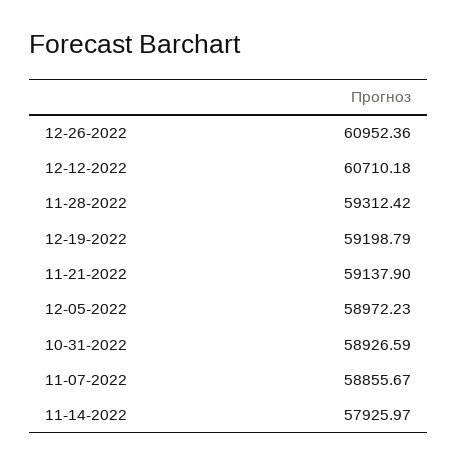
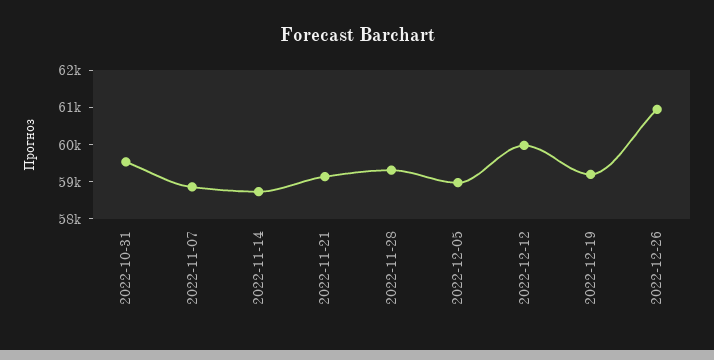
12-12-2022: 60710.18 -> 60000
10-31-2022: 58926.59 -> 59500
11-14-2022: 57925.97 -> 58750

